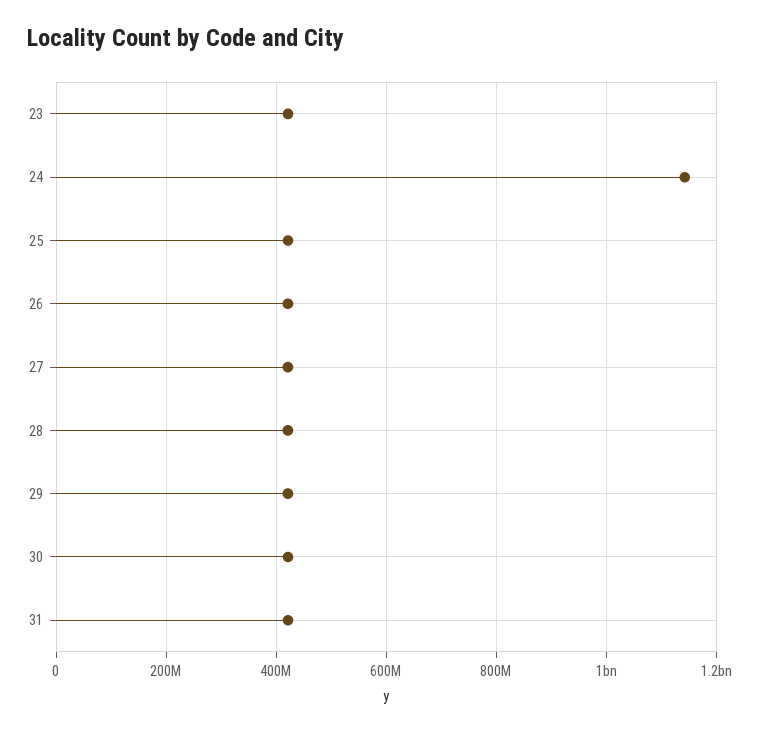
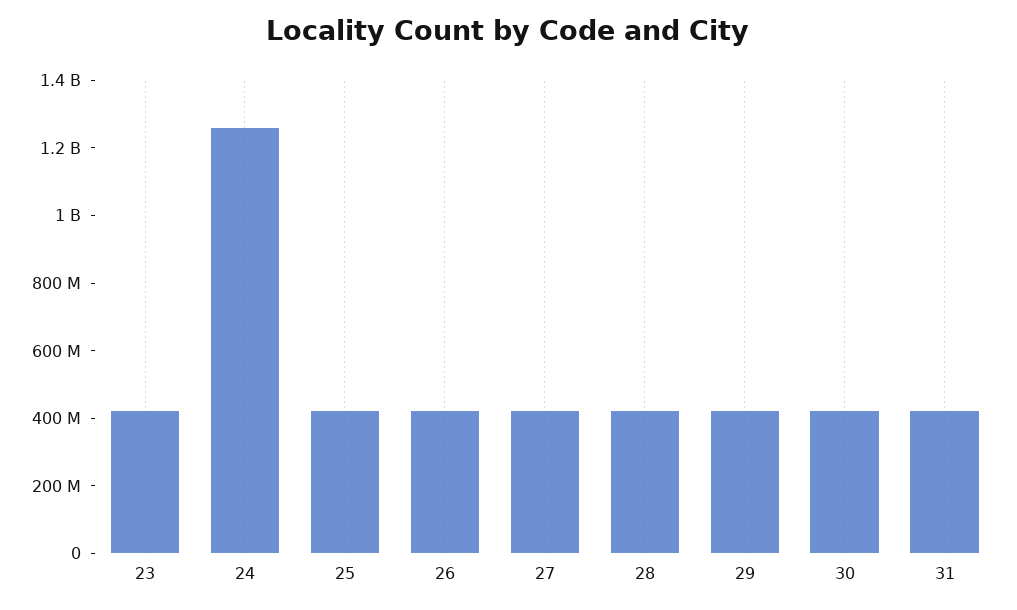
24: 1140000000 -> 1250000000

